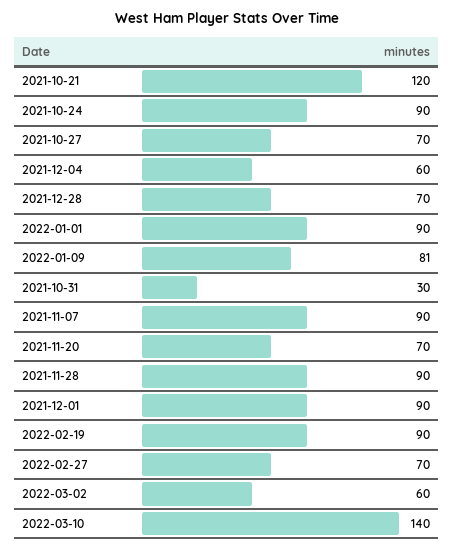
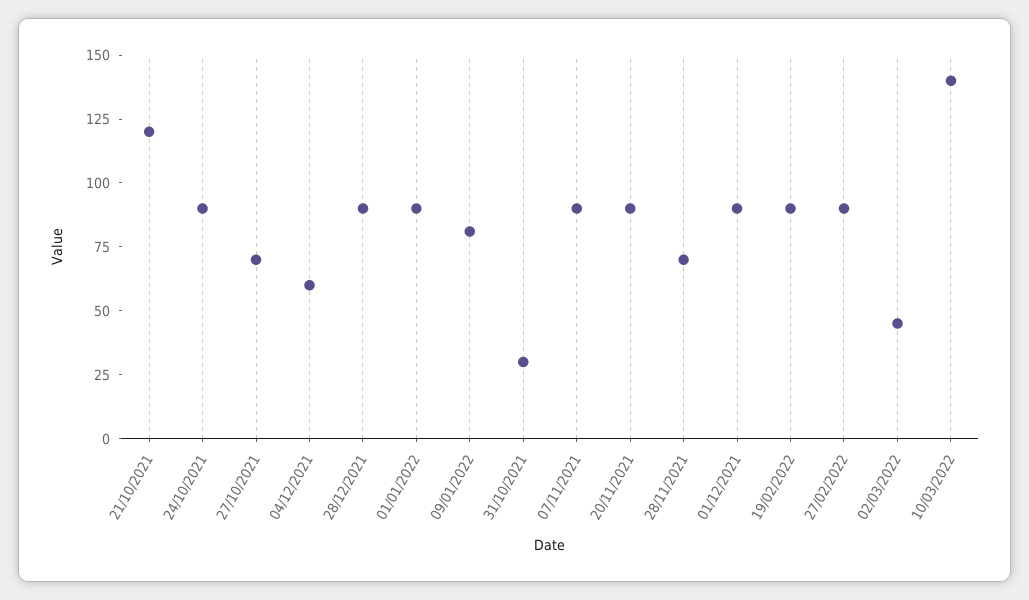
2021-12-28: 70 -> 90
2021-11-20: 70 -> 90
2021-11-28: 90 -> 70
2022-02-27: 70 -> 90
2022-03-02: 60 -> 45

